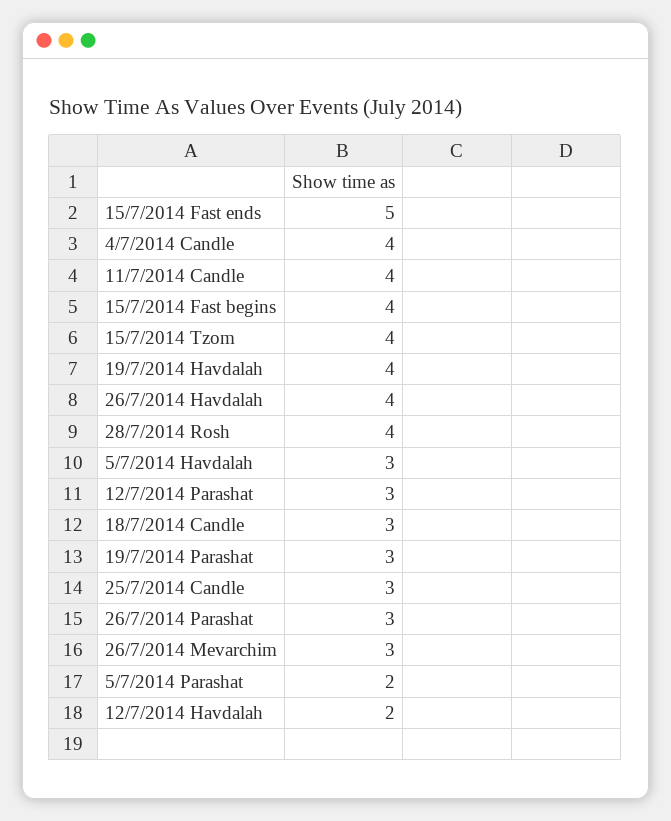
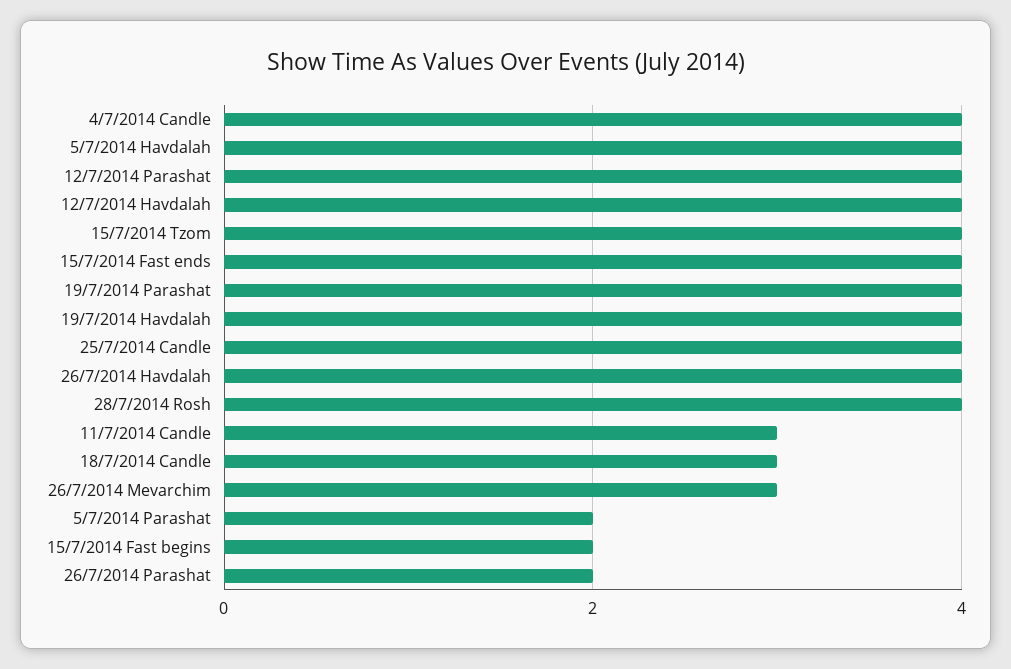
15/7/2014 Fast ends: 5 -> 4
11/7/2014 Candle: 4 -> 3
15/7/2014 Fast begins: 4 -> 2
5/7/2014 Havdalah: 3 -> 4
12/7/2014 Parashat: 3 -> 4
19/7/2014 Parashat: 3 -> 4
25/7/2014 Candle: 3 -> 4
26/7/2014 Parashat: 3 -> 2
12/7/2014 Havdalah: 2 -> 4

